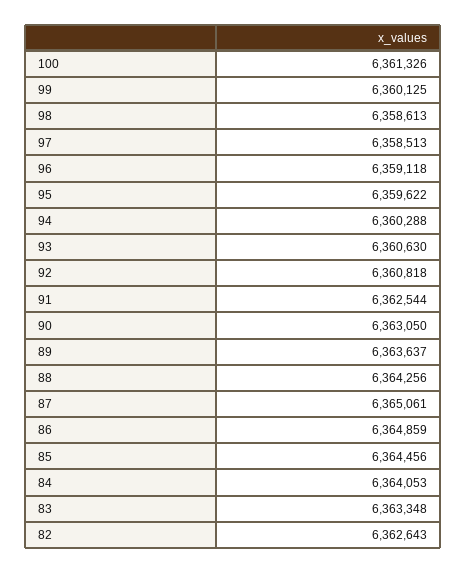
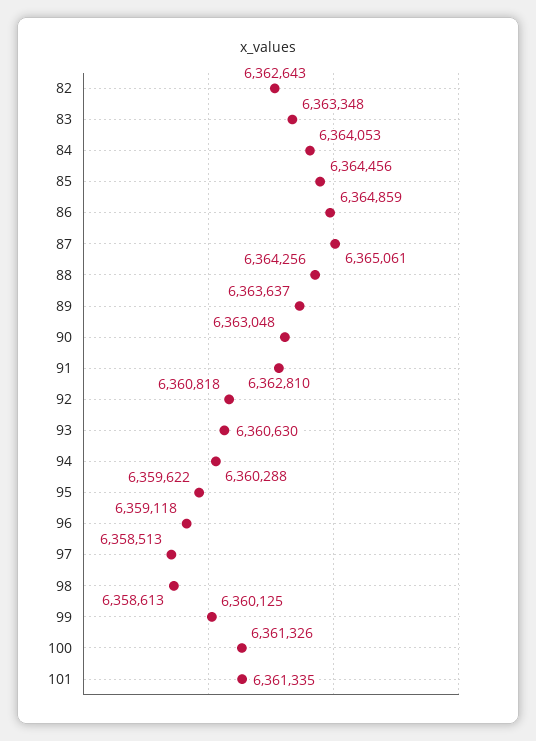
91: 6362544 -> 6362810
90: 6363050 -> 6363048
101: none -> 6361335

